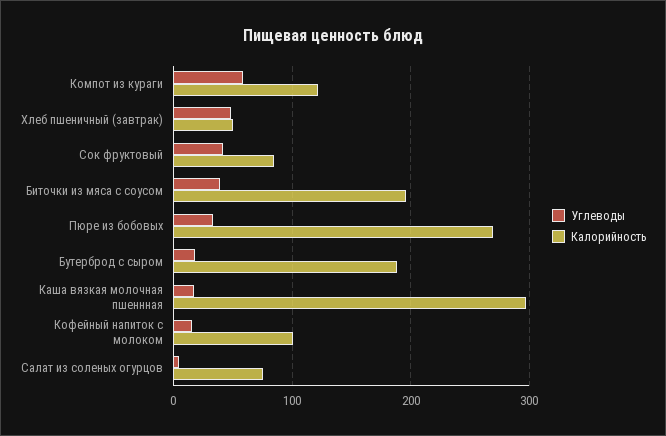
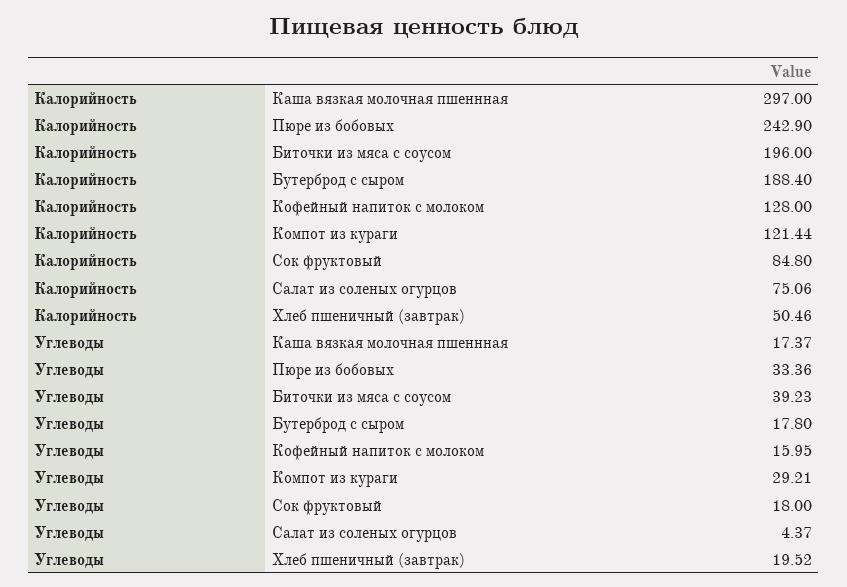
Углеводы, Компот из кураги: 60 -> 29.21
Углеводы, Хлеб пшеничный (завтрак): 50 -> 19.52
Углеводы, Сок фруктовый: 40 -> 18
Калорийность, Пюре из бобовых: 270 -> 242.9
Калорийность, Кофейный напиток с молоком: 100 -> 128

